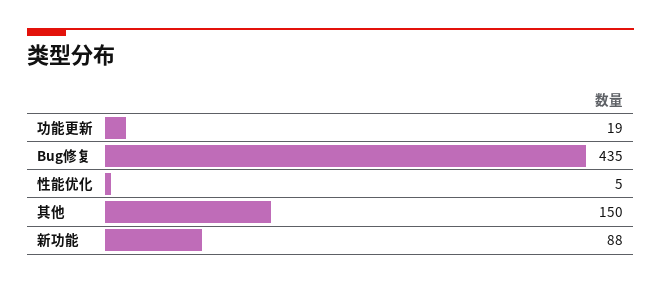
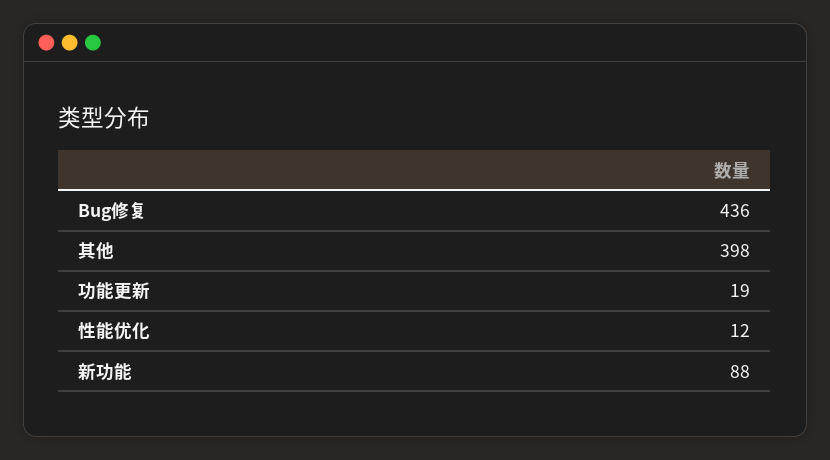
Bug修复: 435 -> 436
性能优化: 5 -> 12
其他: 150 -> 398

